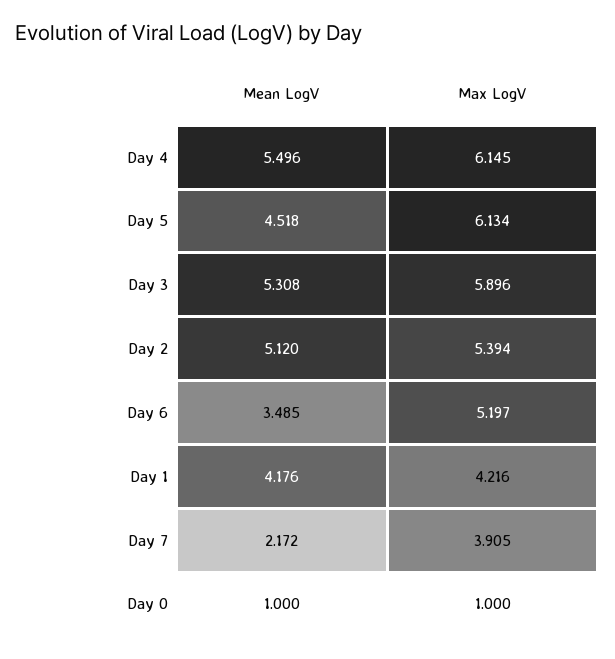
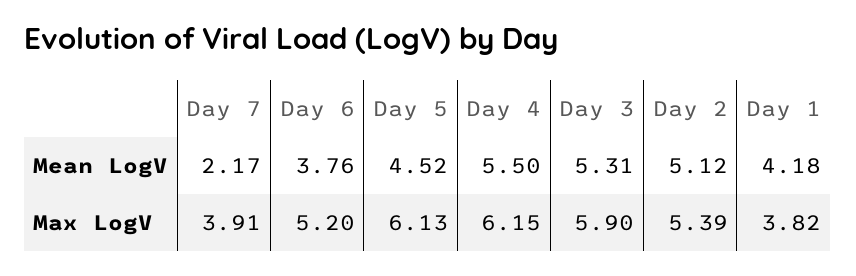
Mean LogV, Day 6: 3.485 -> 3.76
Max LogV, Day 1: 4.216 -> 3.82
Mean LogV, Day 0: 1 -> none
Max LogV, Day 0: 1 -> none

